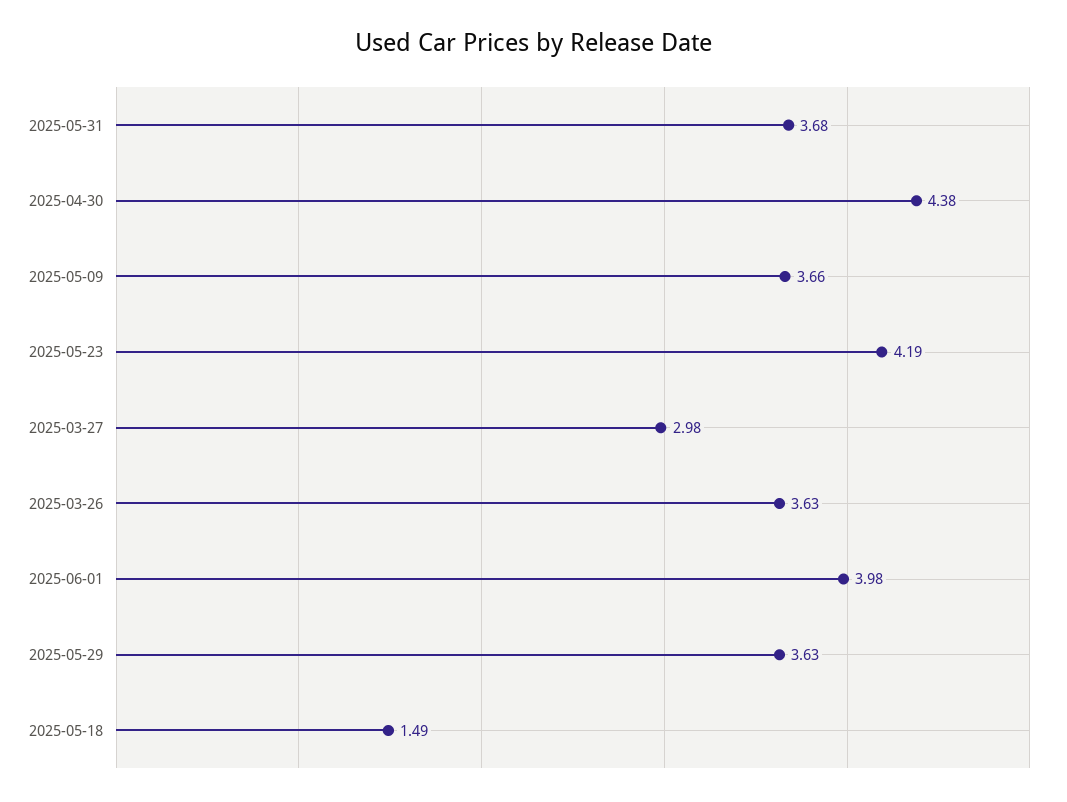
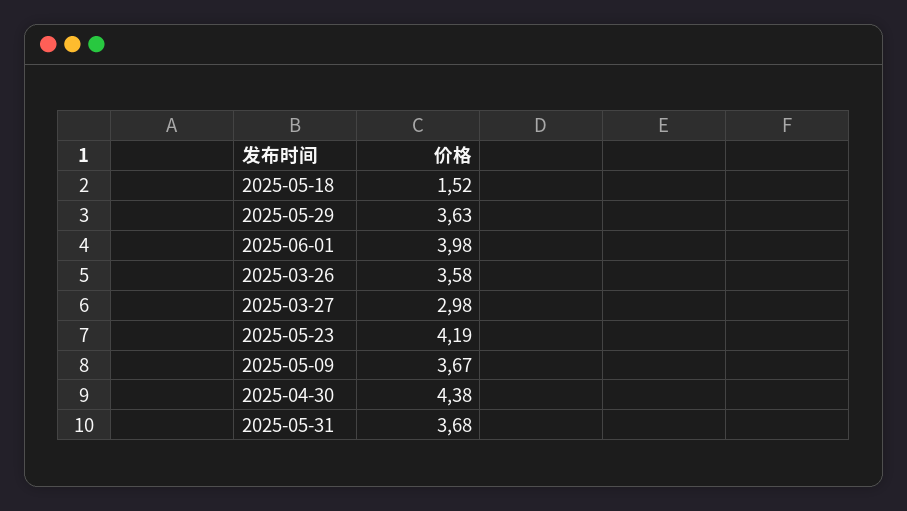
2025-05-09: 3.66 -> 3.67
2025-03-26: 3.63 -> 3.58
2025-05-18: 1.49 -> 1.52

